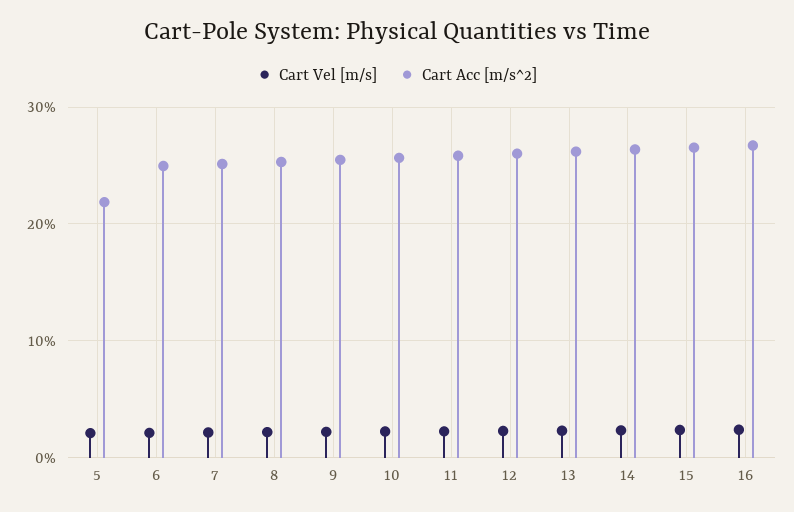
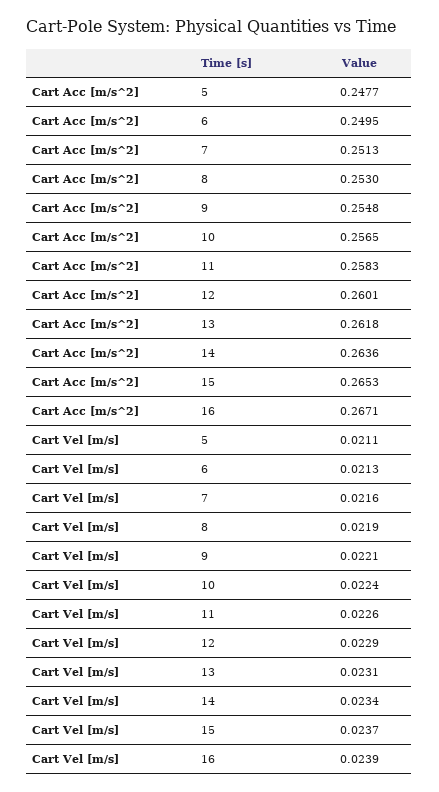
Cart Acc [m/s^2], 5: 0.22 -> 0.2477

